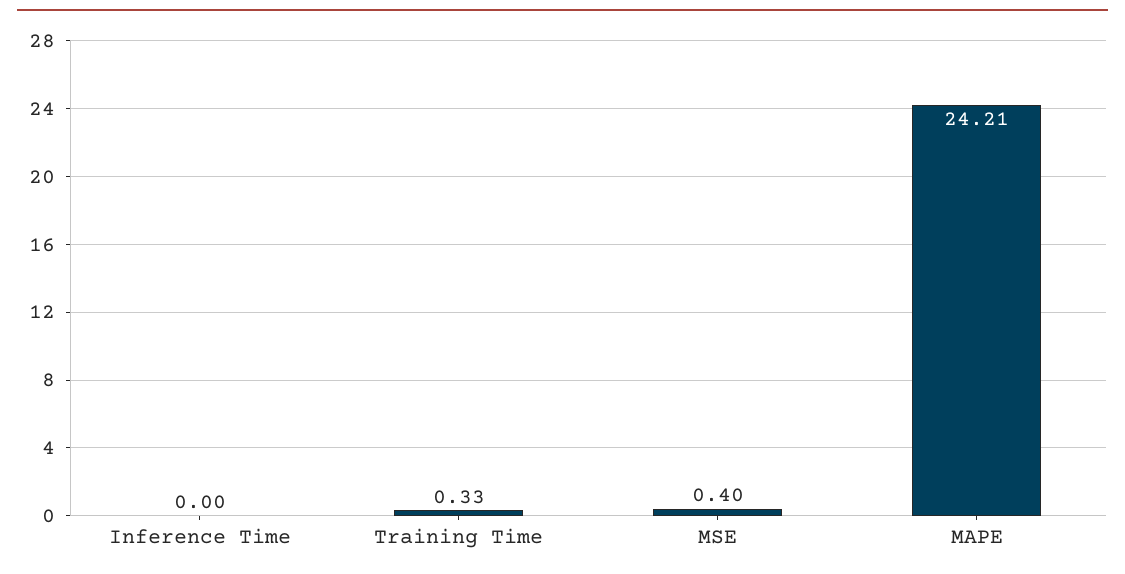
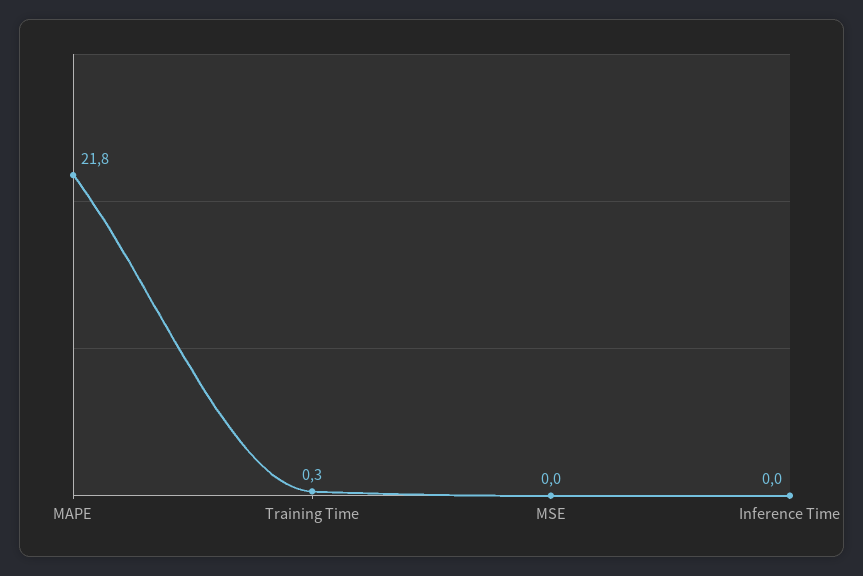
MSE: 0.4 -> 0
MAPE: 24.21 -> 21.8

